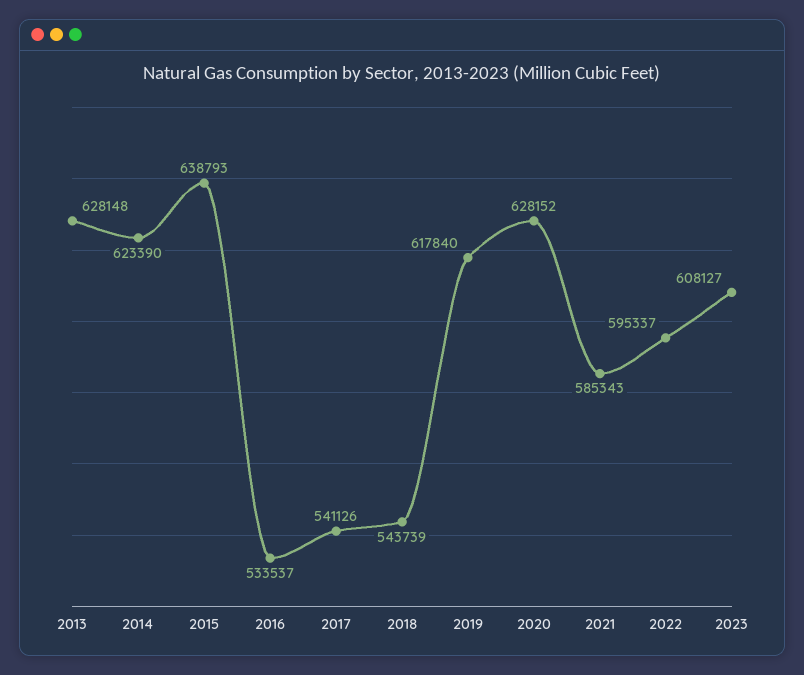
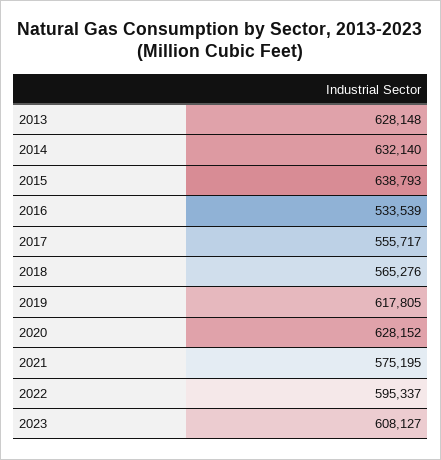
2014: 623390 -> 632140
2016: 533537 -> 533539
2017: 541126 -> 555717
2018: 543739 -> 565276
2019: 617840 -> 617805
2021: 585343 -> 575195

